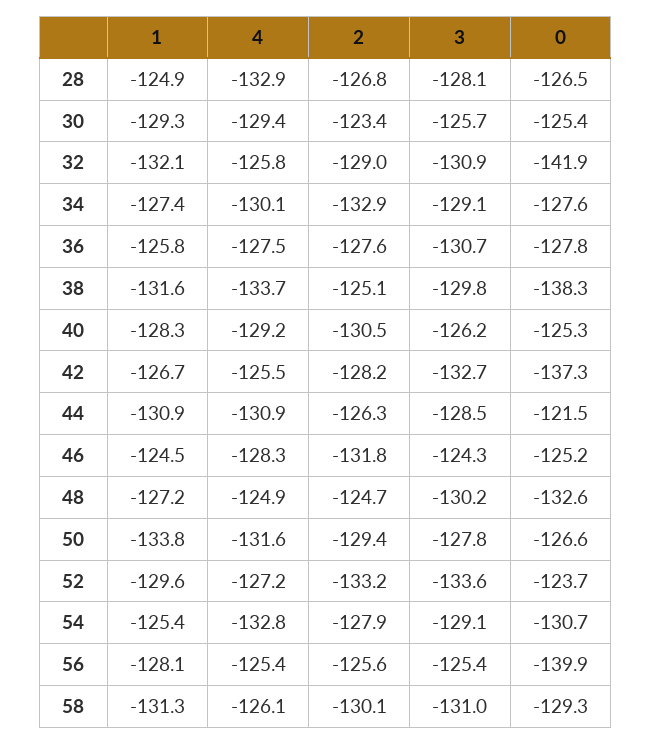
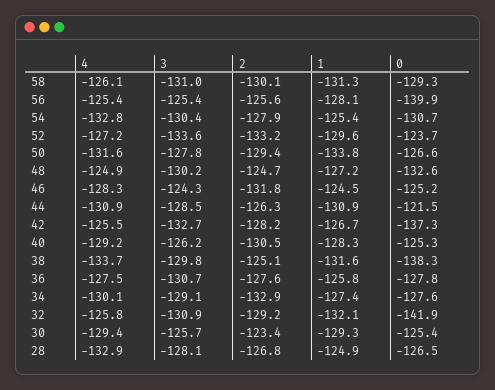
2, 32: -129 -> -129.2
3, 54: -129.1 -> -130.4

